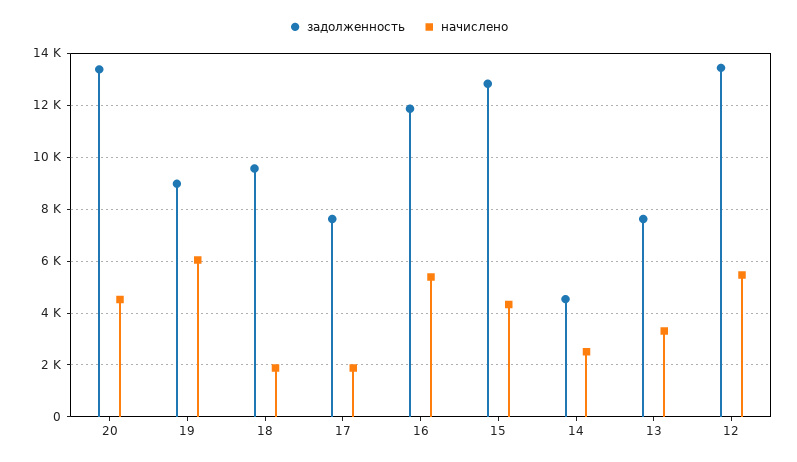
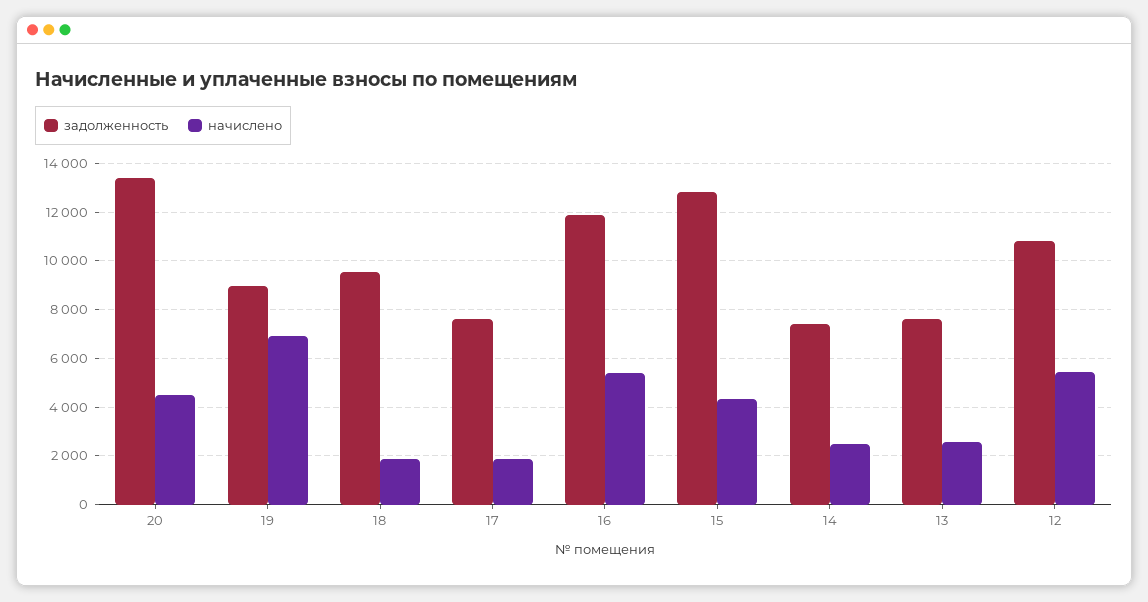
начислено, 19: 6000 -> 7000
задолженность, 14: 4500 -> 7500
начислено, 13: 3250 -> 2500
задолженность, 12: 13500 -> 10750

